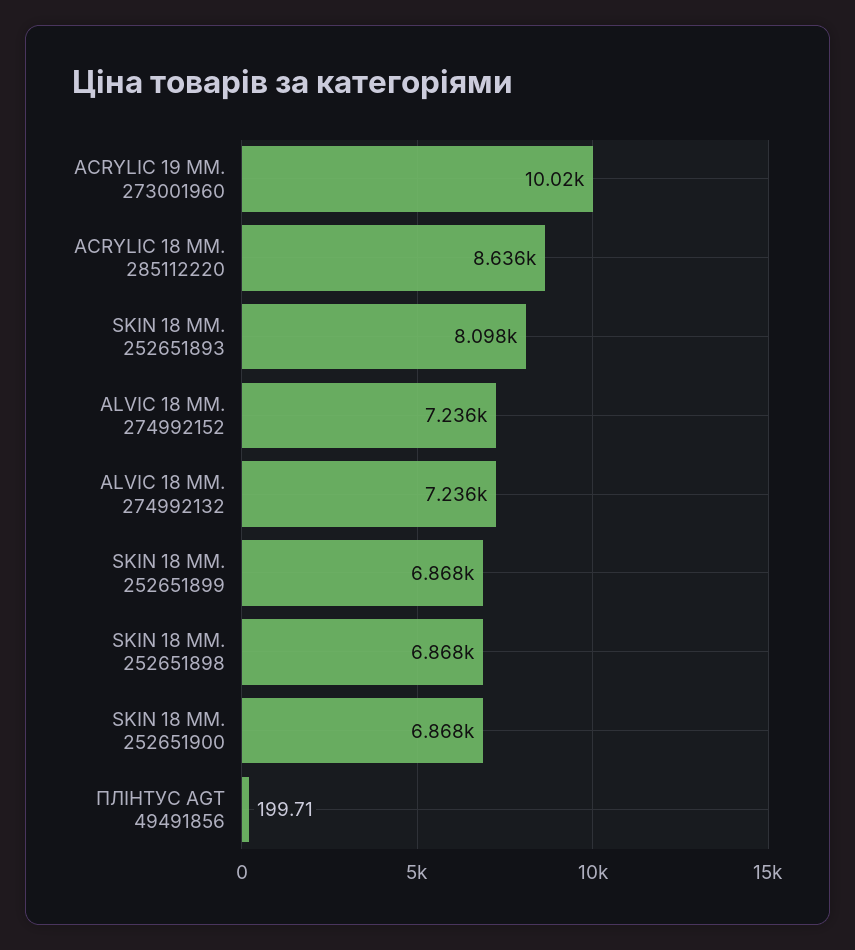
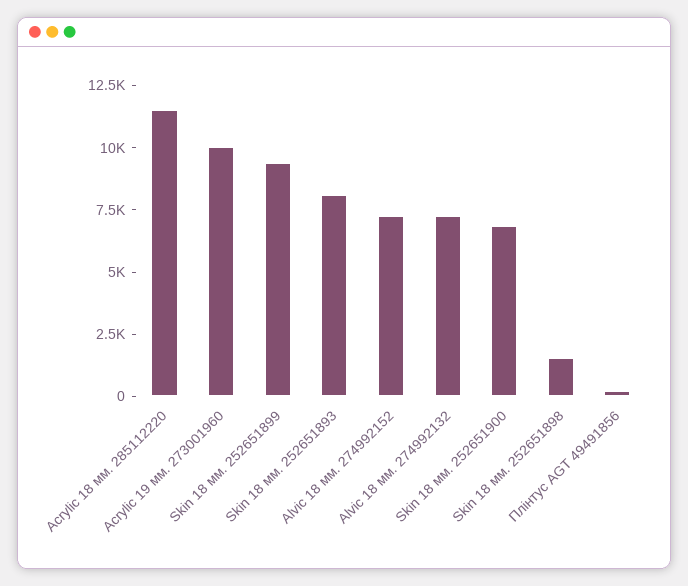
ACRYLIC 18 ММ. 285112220: 8636 -> 11500
SKIN 18 ММ. 252651899: 6868 -> 9500
SKIN 18 ММ. 252651898: 6868 -> 1500

